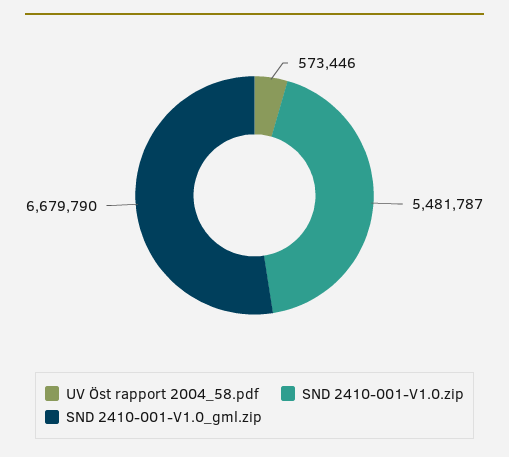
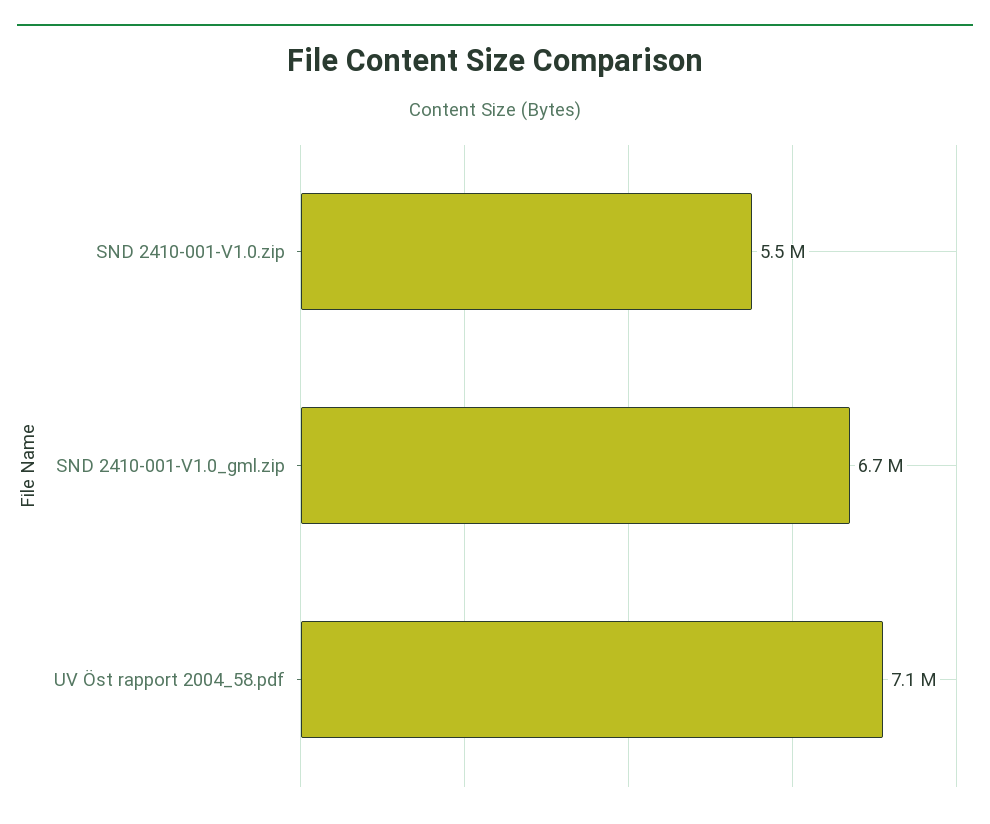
UV Öst rapport 2004_58.pdf: 573446 -> 7100000

